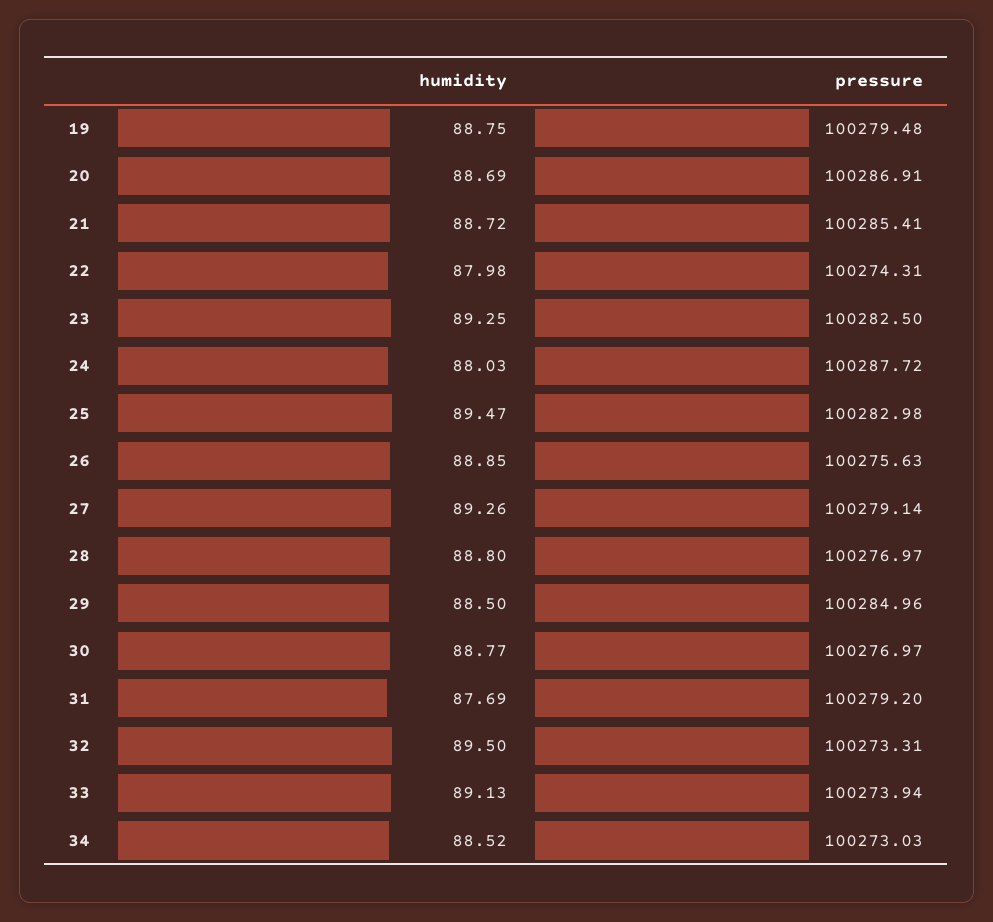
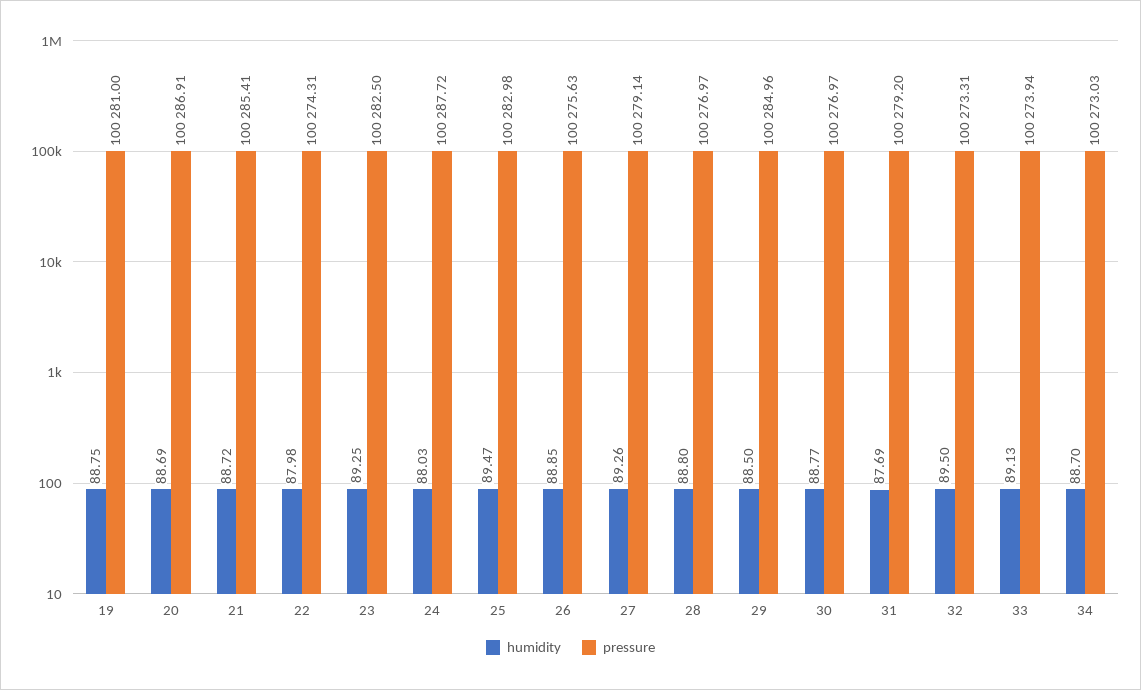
pressure, 19: 100279.48 -> 100281
humidity, 34: 88.52 -> 88.7

